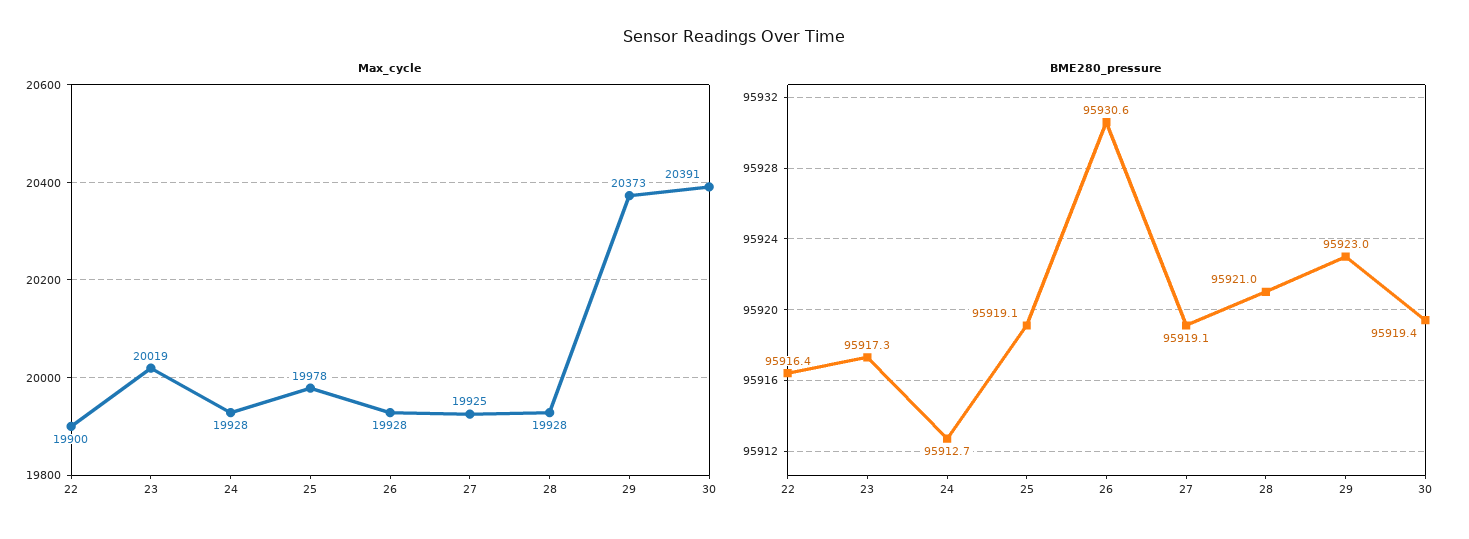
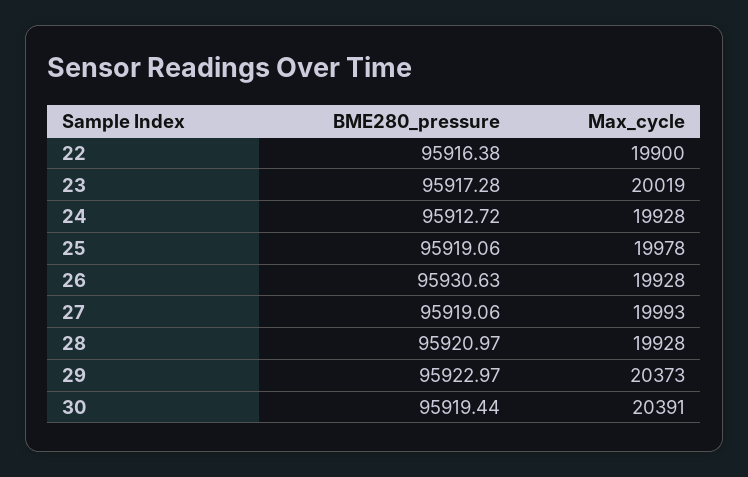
Max_cycle, 27: 19925 -> 19993

